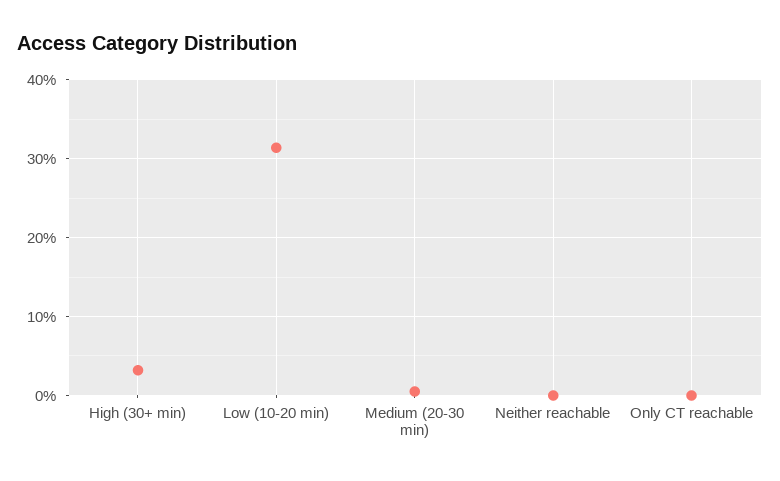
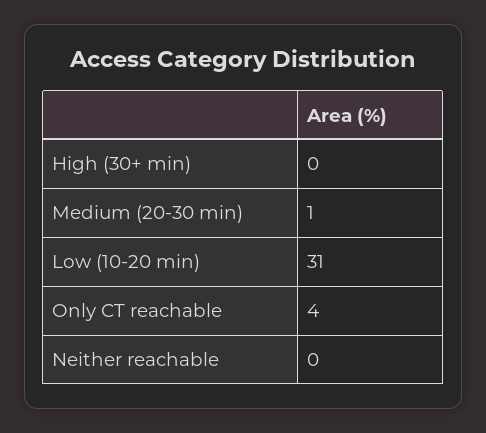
High (30+ min): 3 -> 0
Only CT reachable: 0 -> 4

